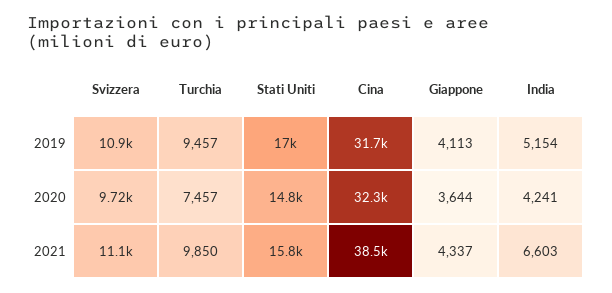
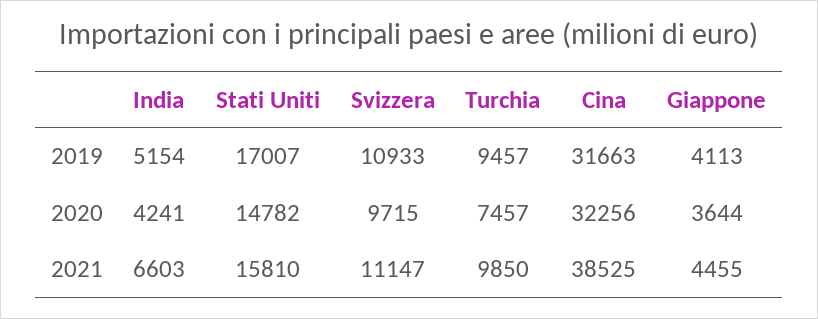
Giappone, 2021: 4337 -> 4455

